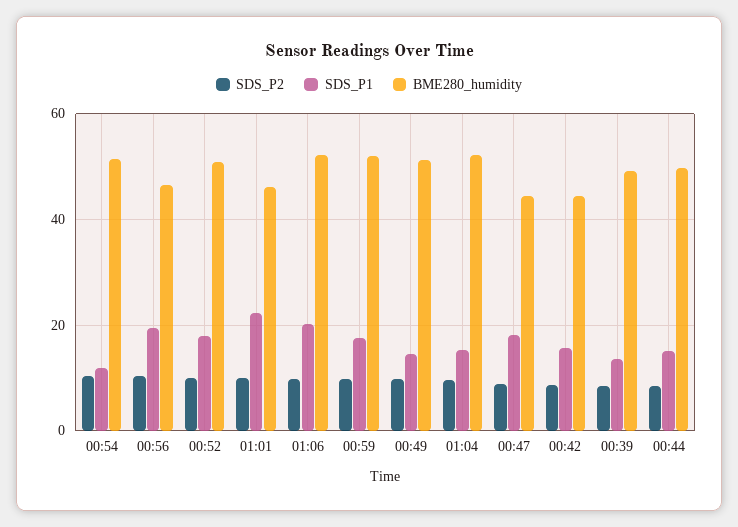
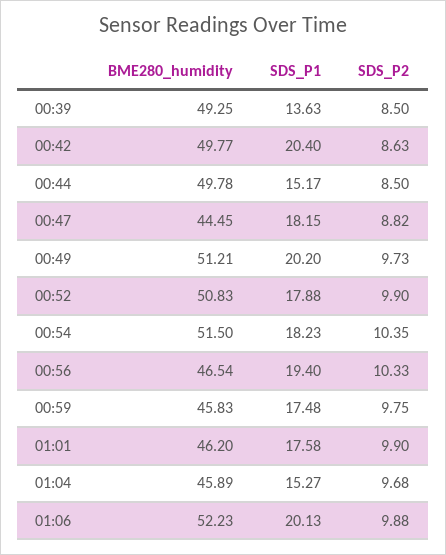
SDS_P1, 00:54: 12 -> 18.23
SDS_P1, 01:01: 22 -> 17.58
BME280_humidity, 00:59: 52 -> 45.83
SDS_P1, 00:49: 14 -> 20.2
BME280_humidity, 01:04: 52 -> 45.89
SDS_P1, 00:42: 16 -> 20.4
BME280_humidity, 00:42: 44 -> 49.77

